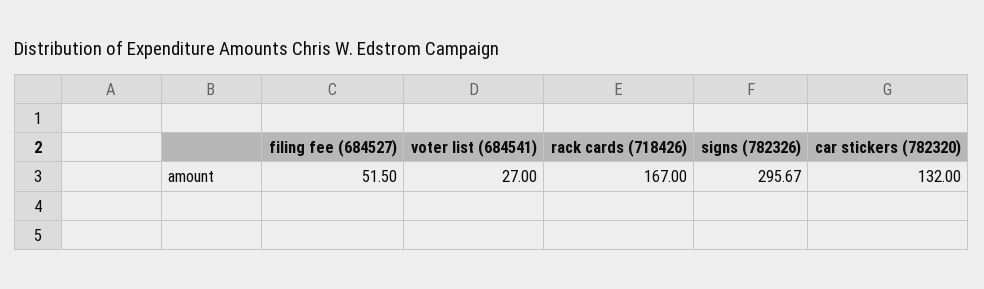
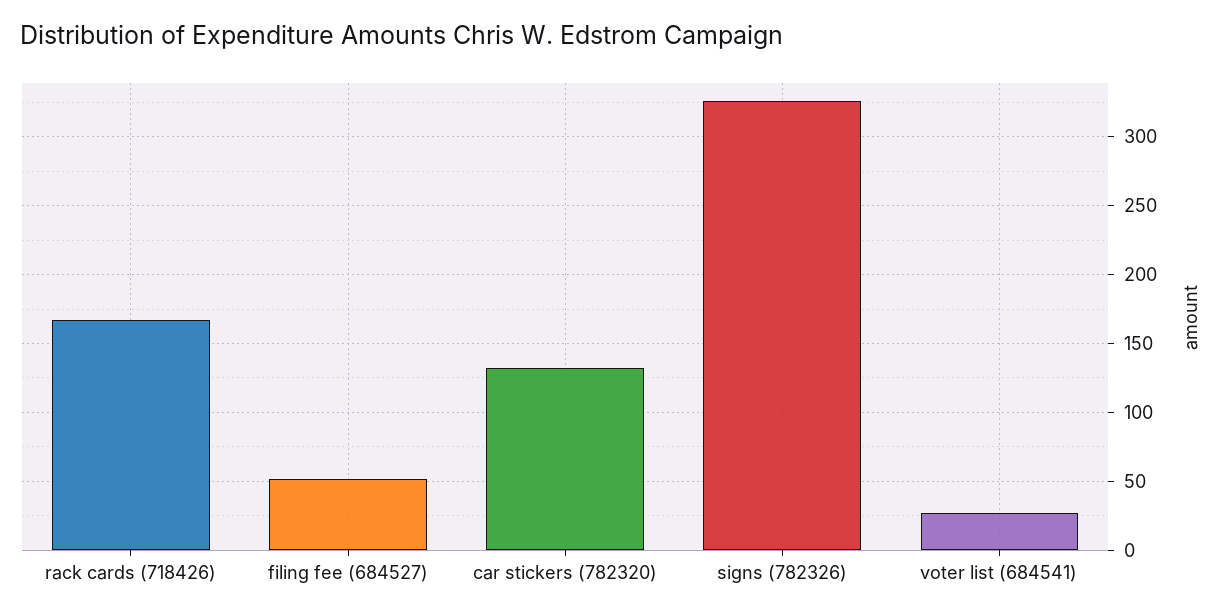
signs (782326): 295.67 -> 325

